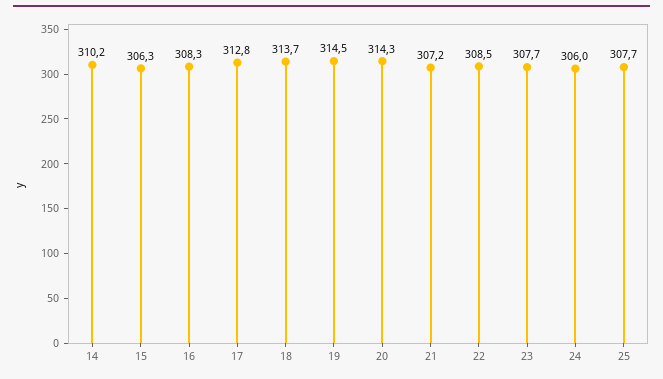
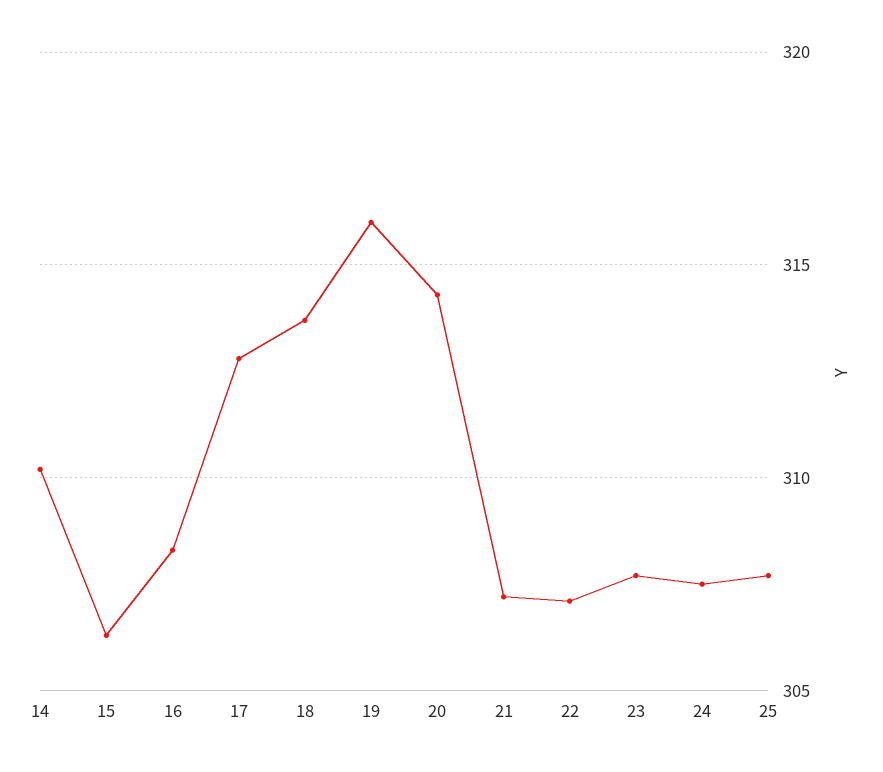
19: 314.5 -> 316
22: 308.5 -> 307
24: 306 -> 307.5

